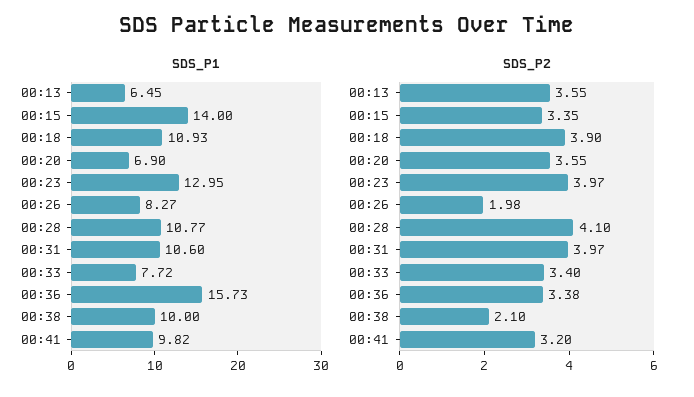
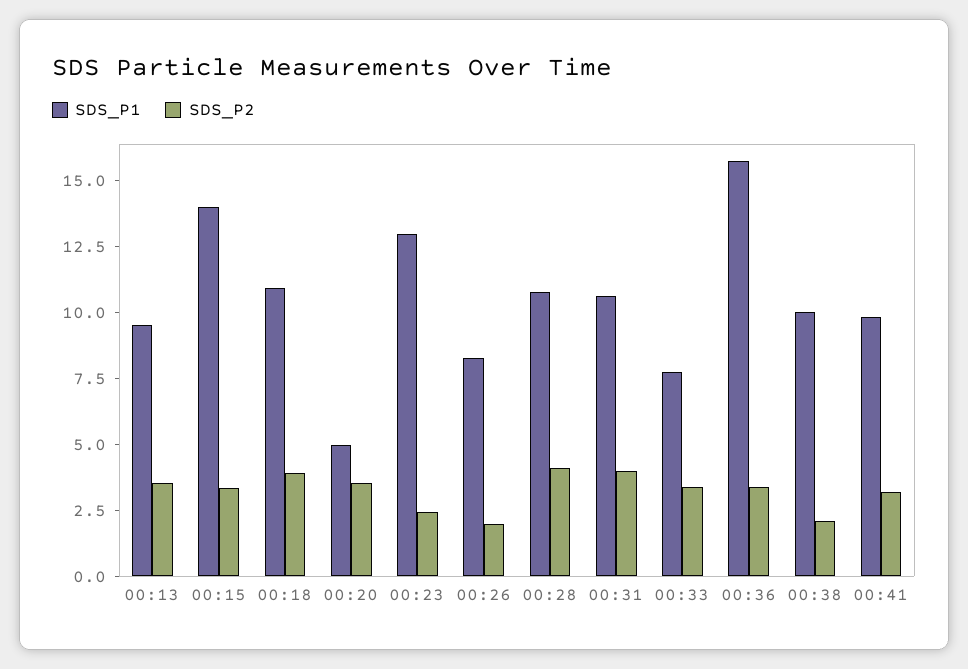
SDS_P1, 00:13: 6.45 -> 9.5
SDS_P1, 00:20: 6.9 -> 5
SDS_P2, 00:23: 3.97 -> 2.5

